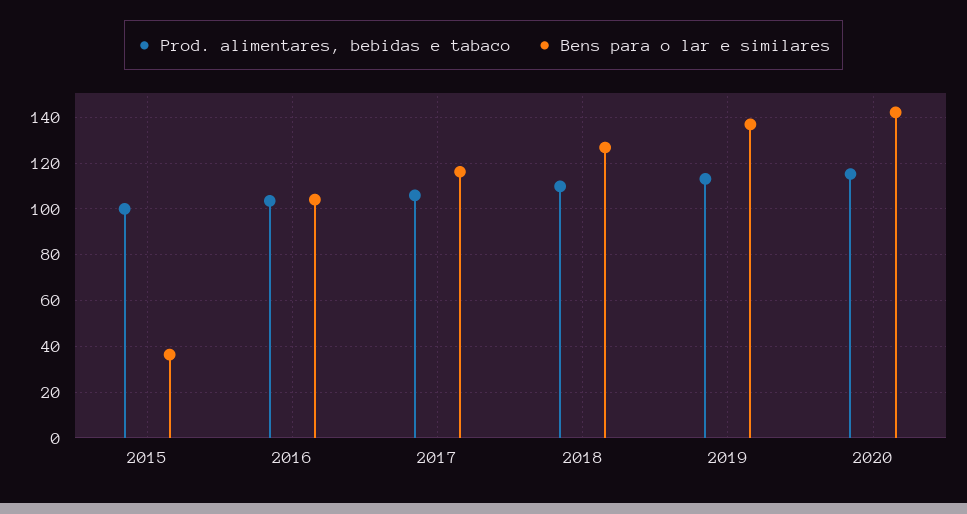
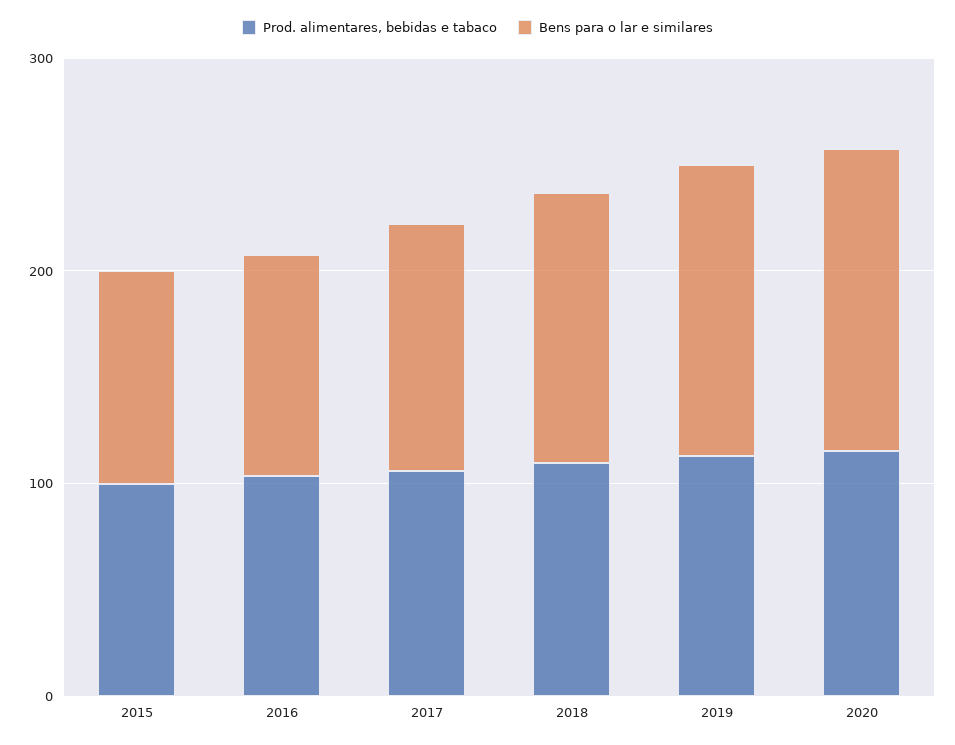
Bens para o lar e similares, 2015: 35 -> 100

